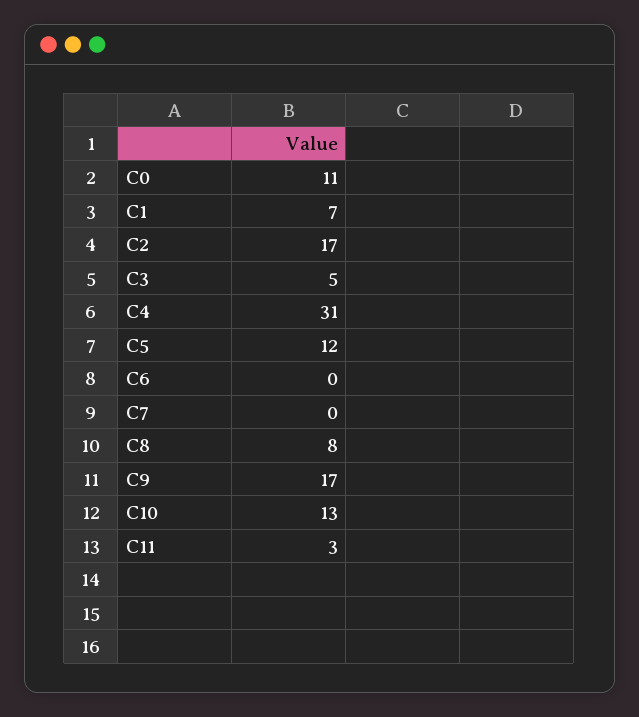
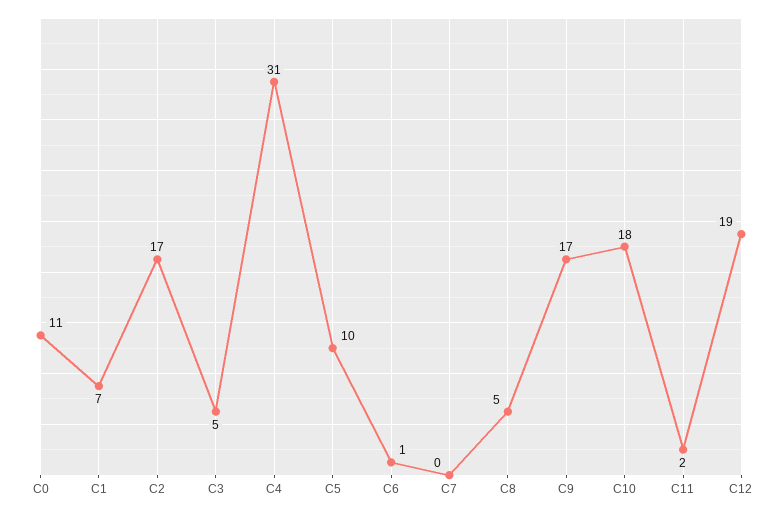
C5: 12 -> 10
C6: 0 -> 1
C8: 8 -> 5
C10: 13 -> 18
C11: 3 -> 2
C12: none -> 19

